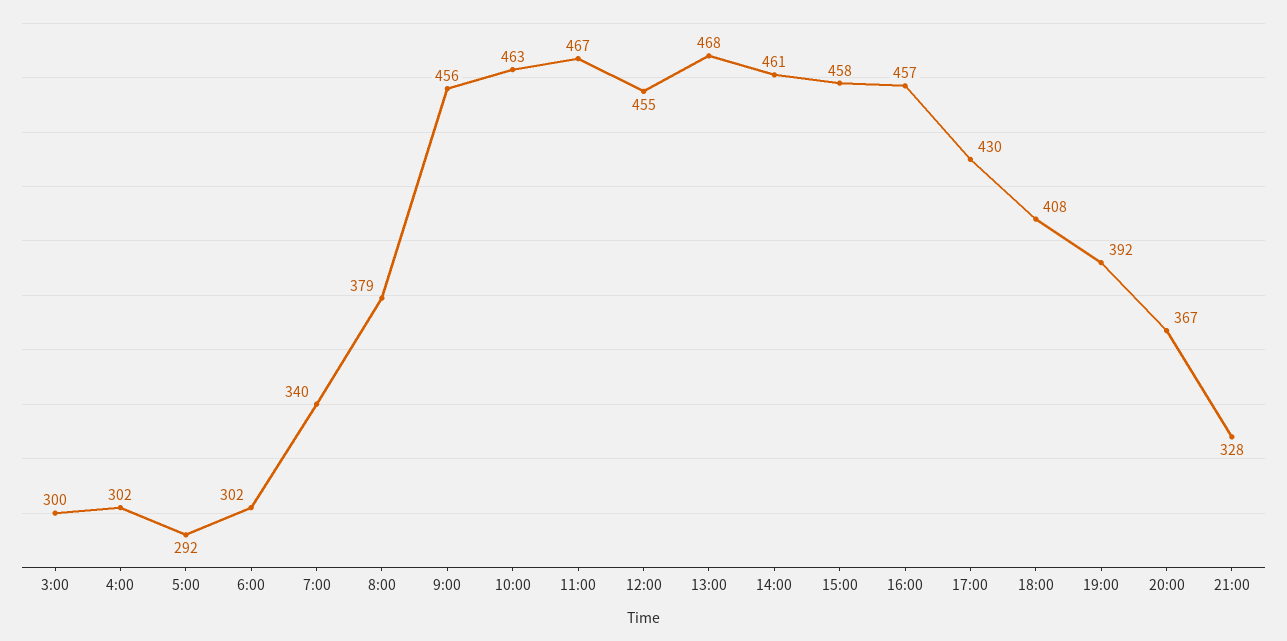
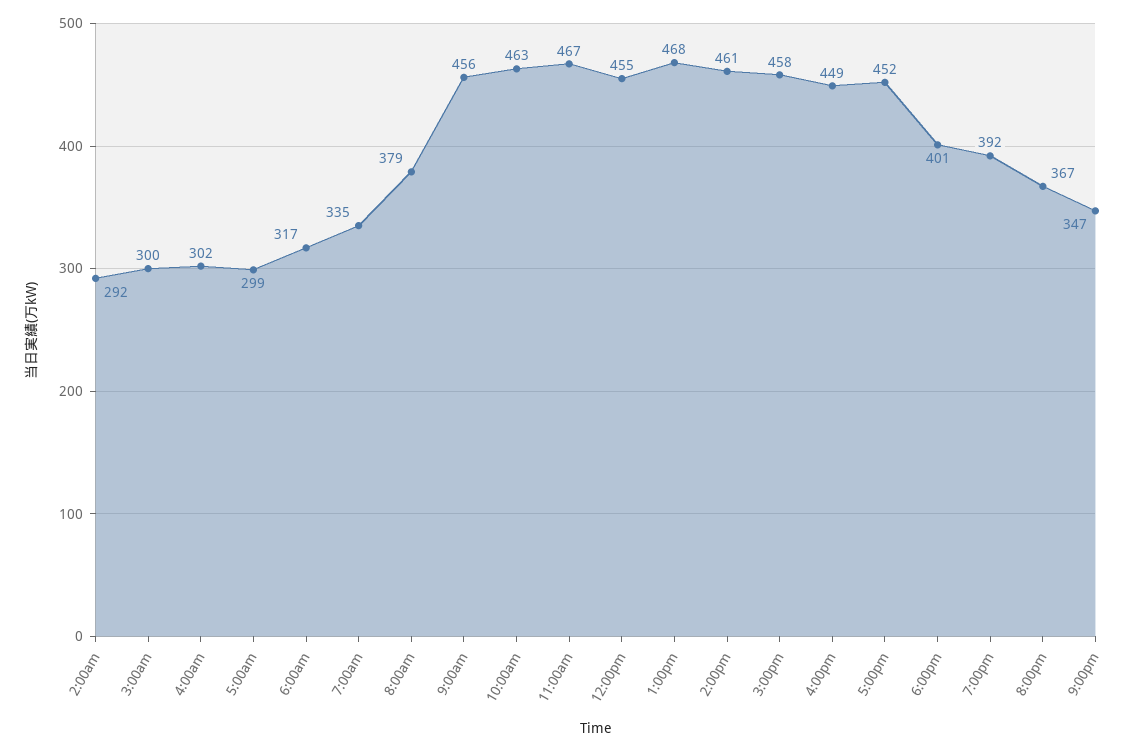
5:00: 292 -> 299
6:00: 302 -> 317
7:00: 340 -> 335
16:00: 457 -> 449
17:00: 430 -> 452
18:00: 408 -> 401
21:00: 328 -> 347
2:00am: none -> 292

